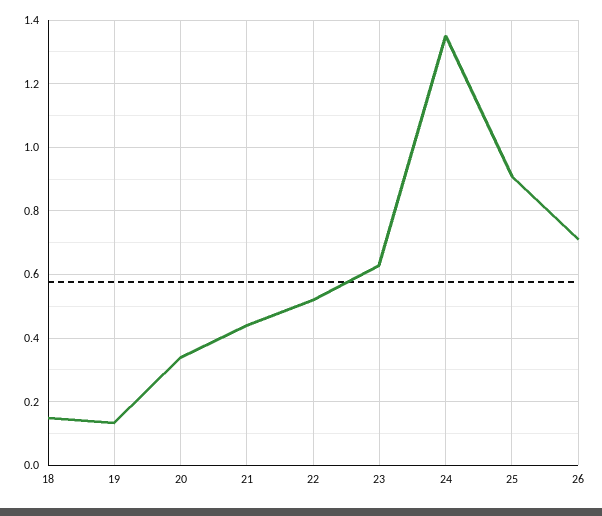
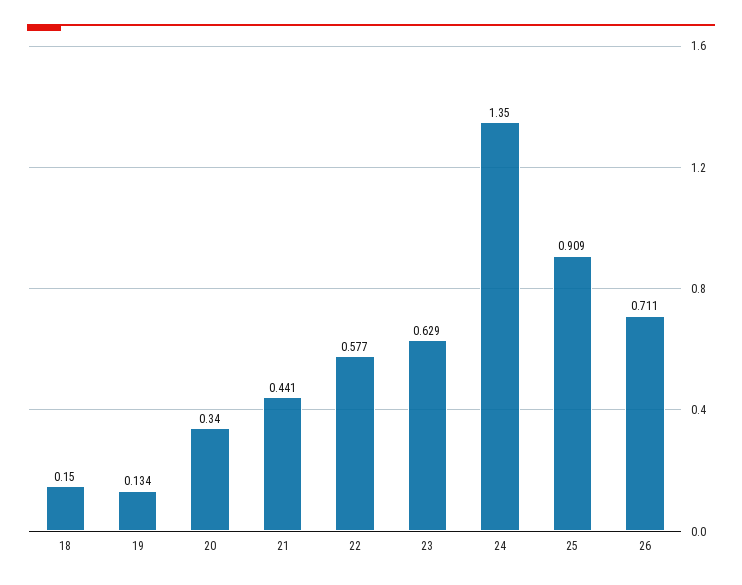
22: 0.52 -> 0.577

